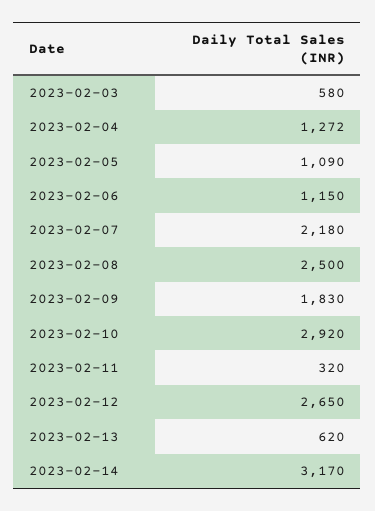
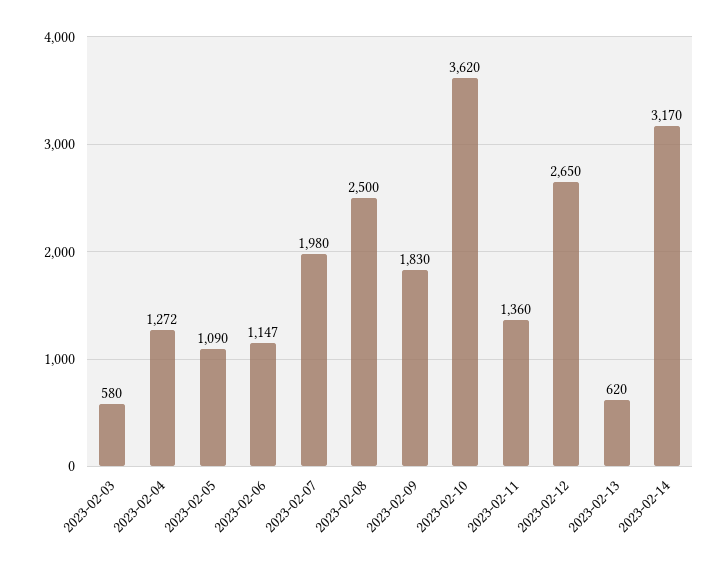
2023-02-06: 1150 -> 1147
2023-02-07: 2180 -> 1980
2023-02-10: 2920 -> 3620
2023-02-11: 320 -> 1360

